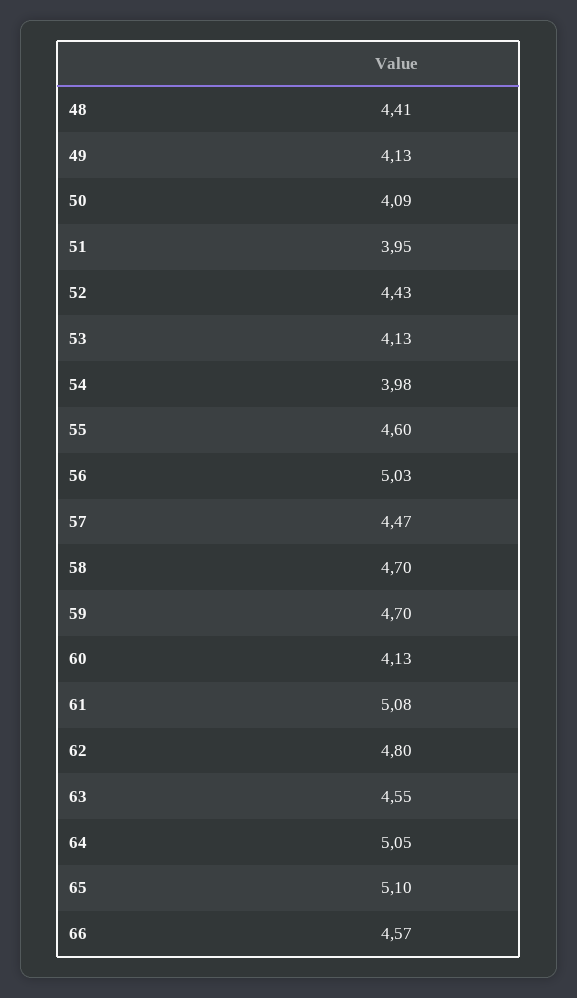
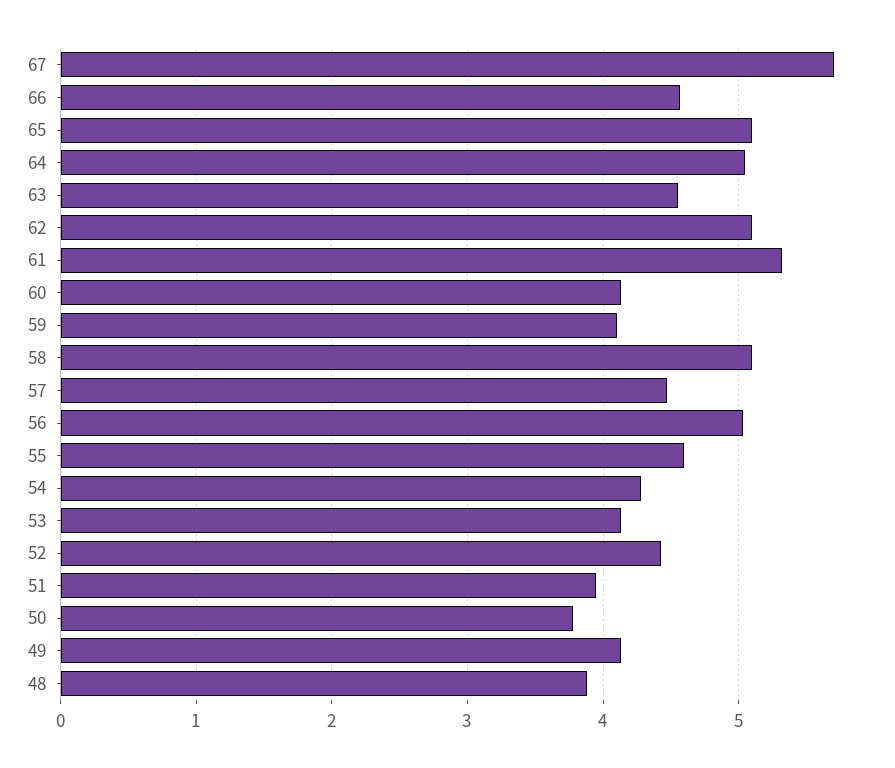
48: 4.41 -> 3.9
50: 4.09 -> 3.8
54: 3.98 -> 4.3
58: 4.7 -> 5.1
59: 4.7 -> 4.1
61: 5.08 -> 5.3
62: 4.8 -> 5.1
67: none -> 5.7

